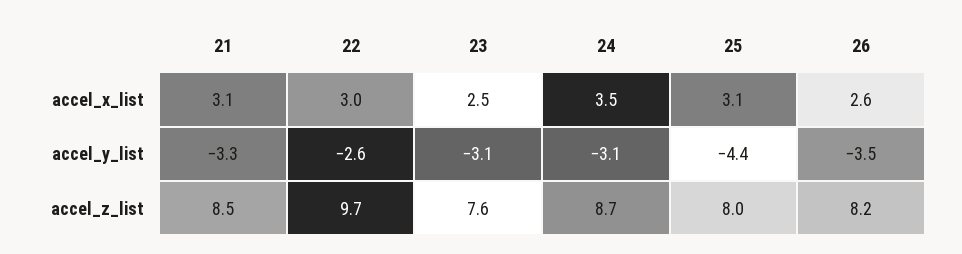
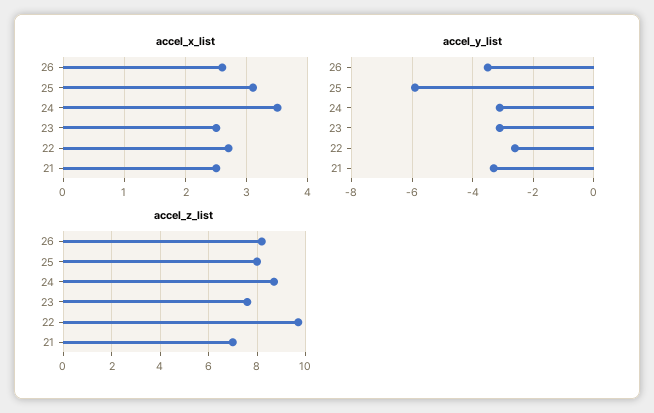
accel_x_list, 21: 3.1 -> 2.5
accel_x_list, 22: 3 -> 2.7
accel_y_list, 25: -4.4 -> -6
accel_z_list, 21: 8.5 -> 7

